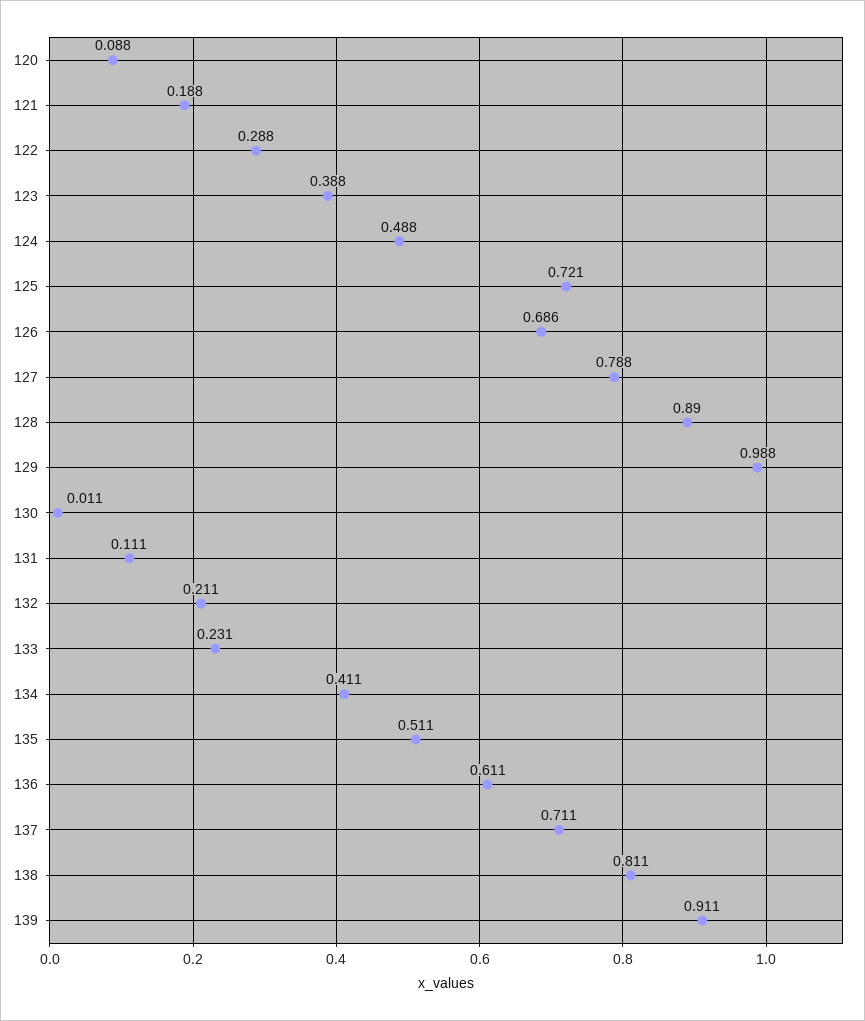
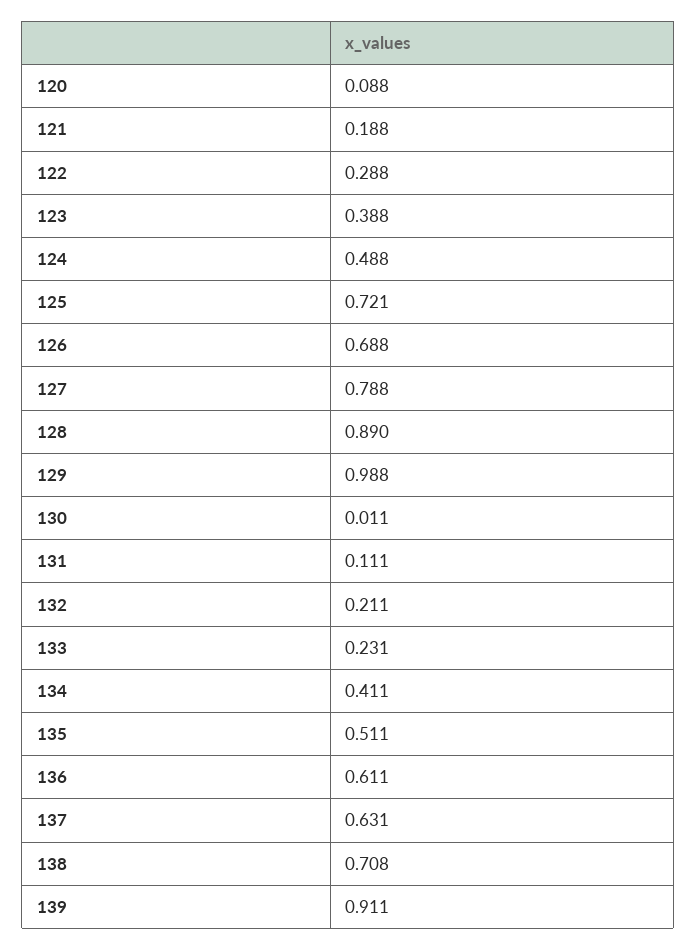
126: 0.686 -> 0.688
137: 0.711 -> 0.631
138: 0.811 -> 0.708

